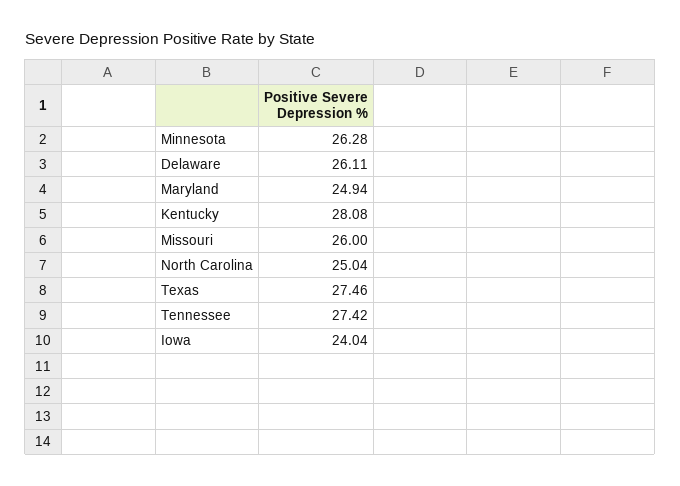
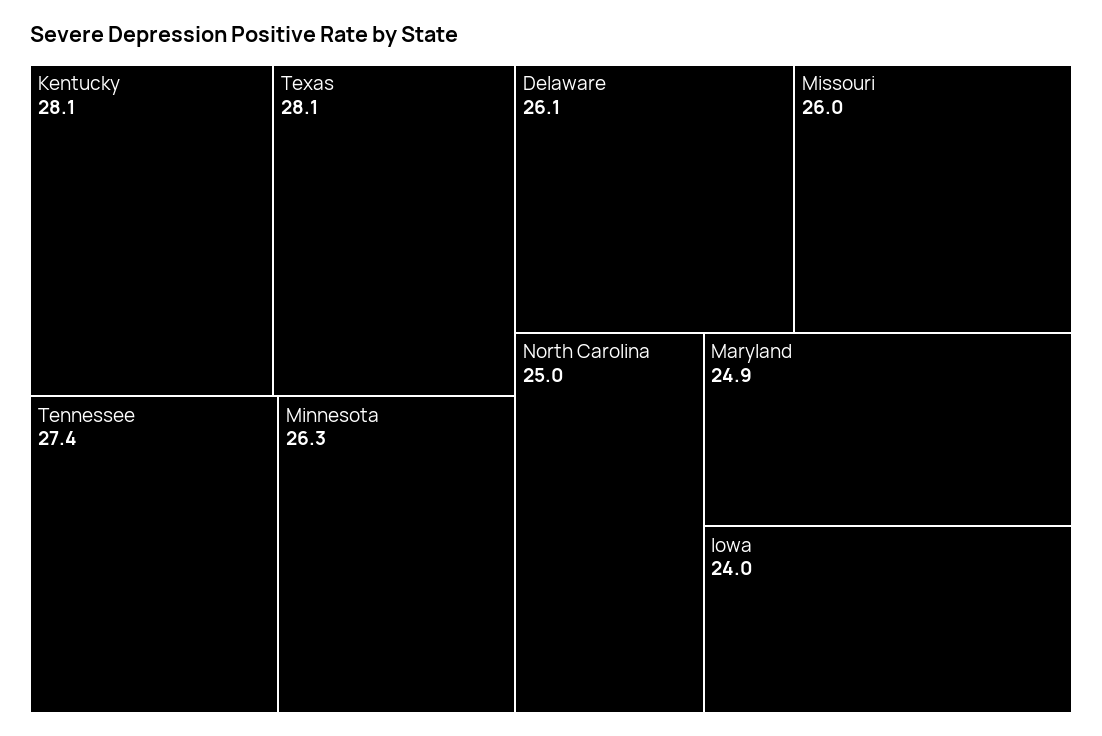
Texas: 27.46 -> 28.1

